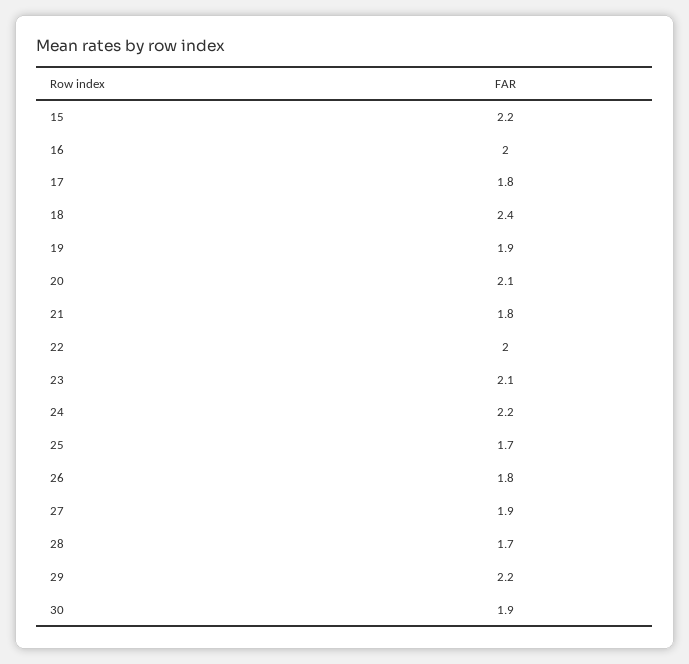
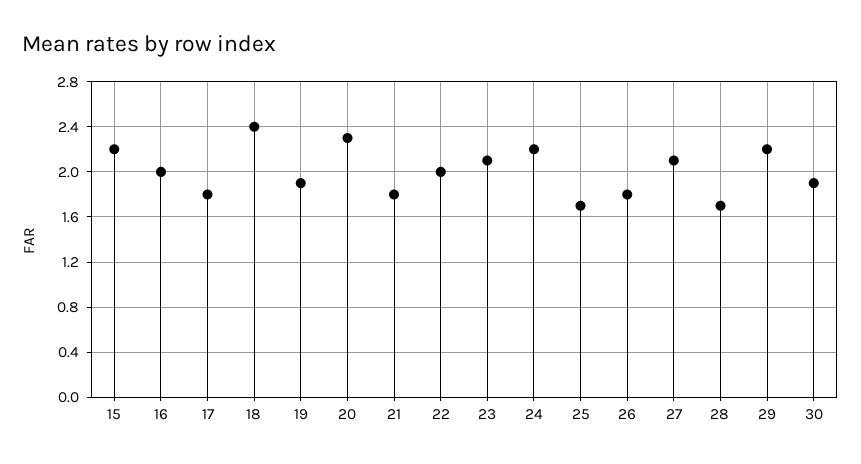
20: 2.1 -> 2.3
27: 1.9 -> 2.1

